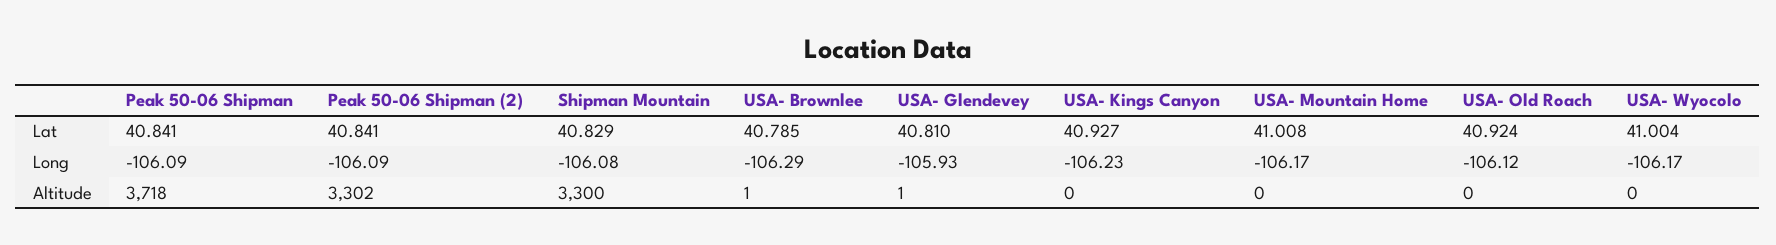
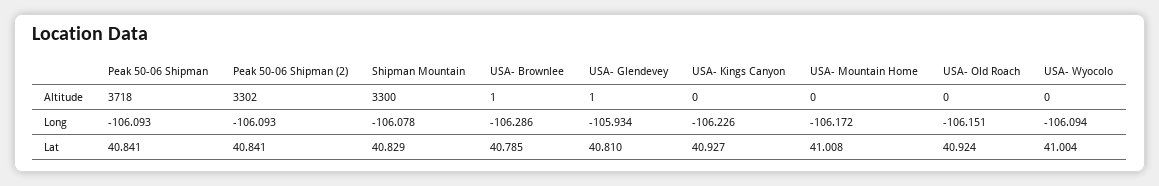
USA- Old Roach, Long: -106.12 -> -106.151
USA- Wyocolo, Long: -106.17 -> -106.094

